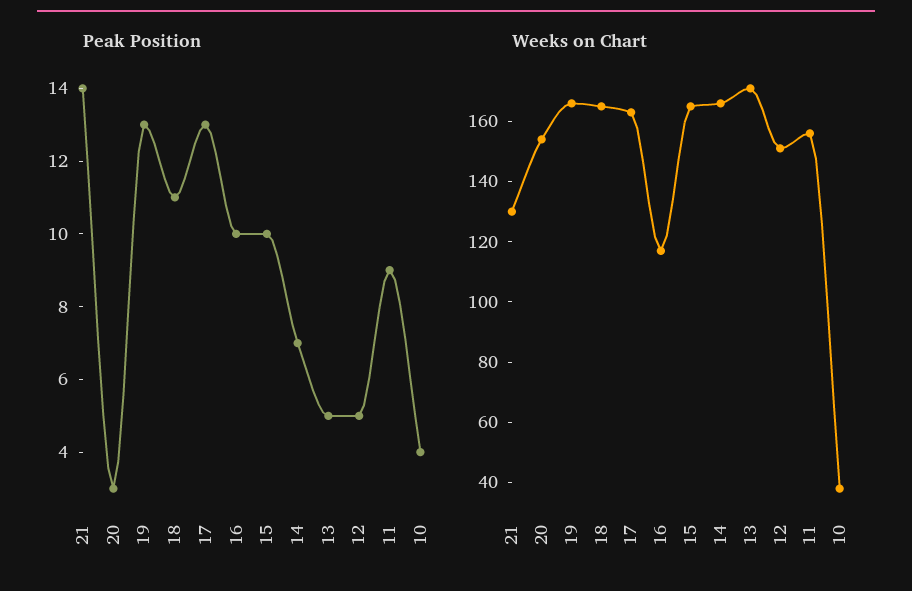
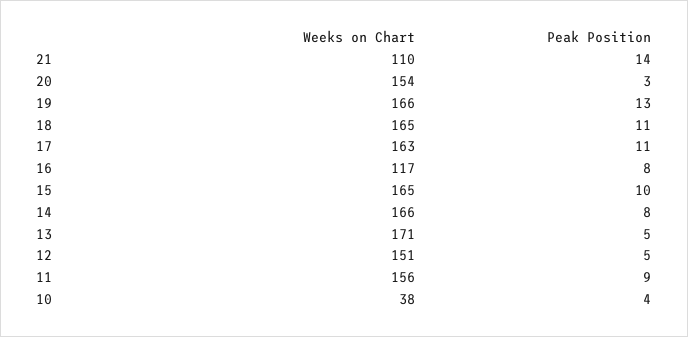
Peak Position, 17: 13 -> 11
Peak Position, 16: 10 -> 8
Peak Position, 14: 7 -> 8
Weeks on Chart, 21: 130 -> 110

